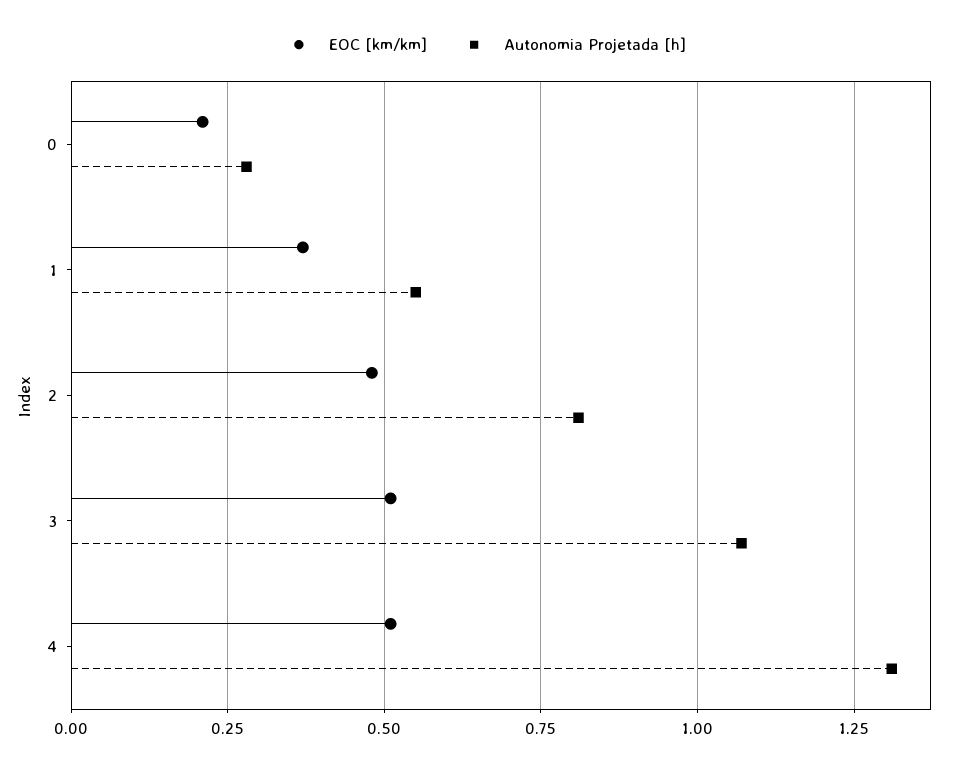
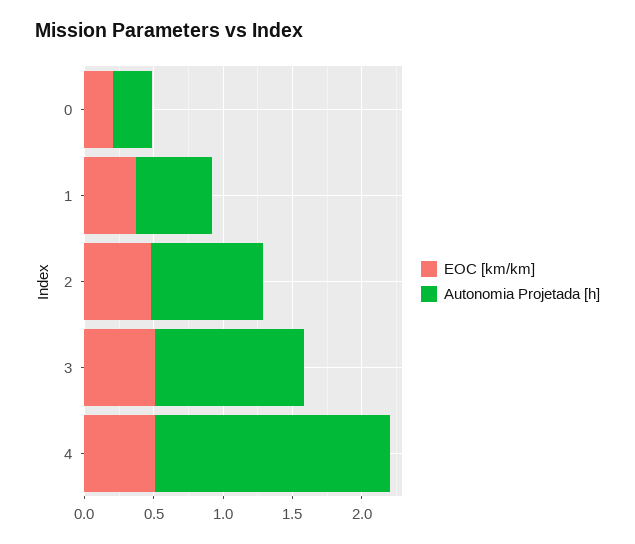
Autonomia Projetada [h], 4: 1.3 -> 1.7

